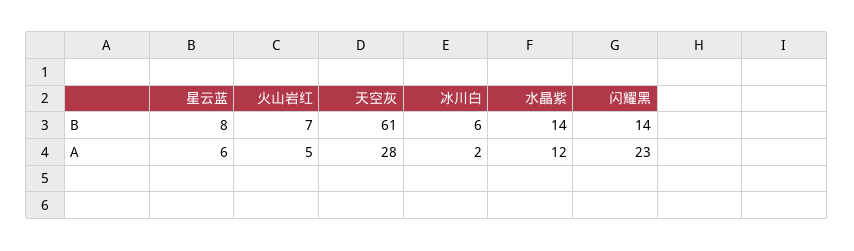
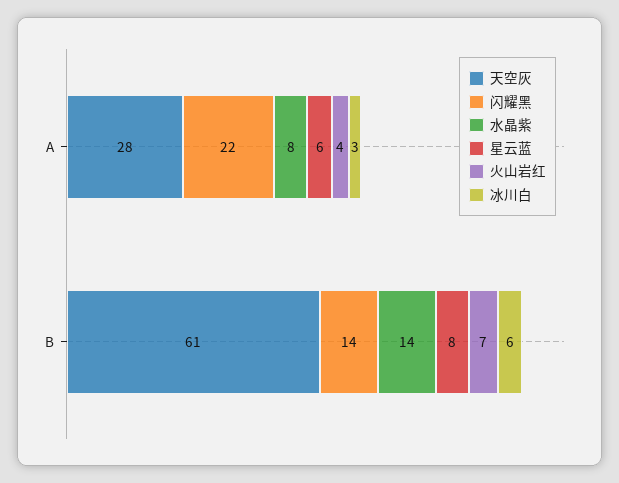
火山岩红, A: 5 -> 4
冰川白, A: 2 -> 3
水晶紫, A: 12 -> 8
闪耀黑, A: 23 -> 22

